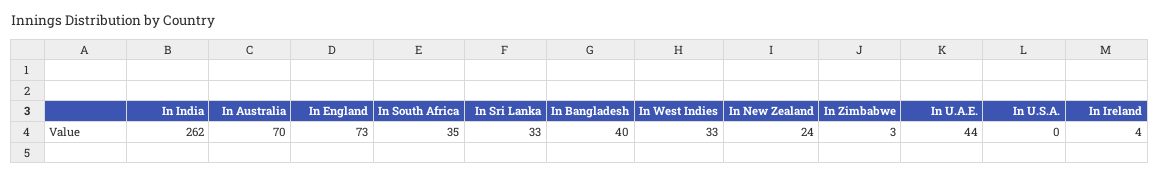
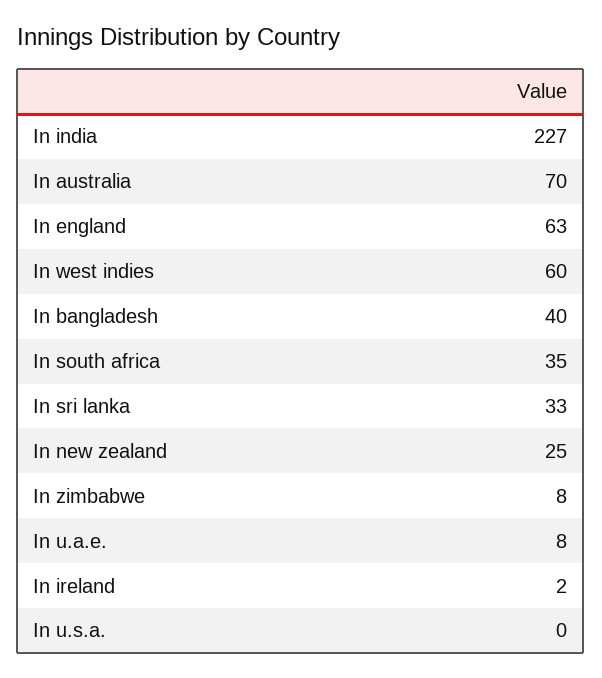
In India: 262 -> 227
In England: 73 -> 63
In West Indies: 33 -> 60
In New Zealand: 24 -> 25
In Zimbabwe: 3 -> 8
In U.A.E.: 44 -> 8
In Ireland: 4 -> 2

